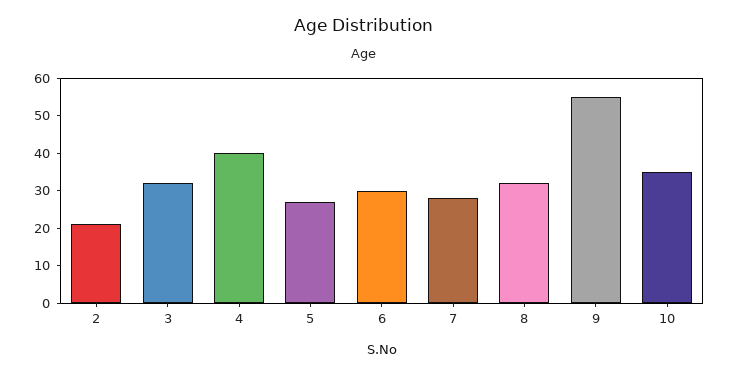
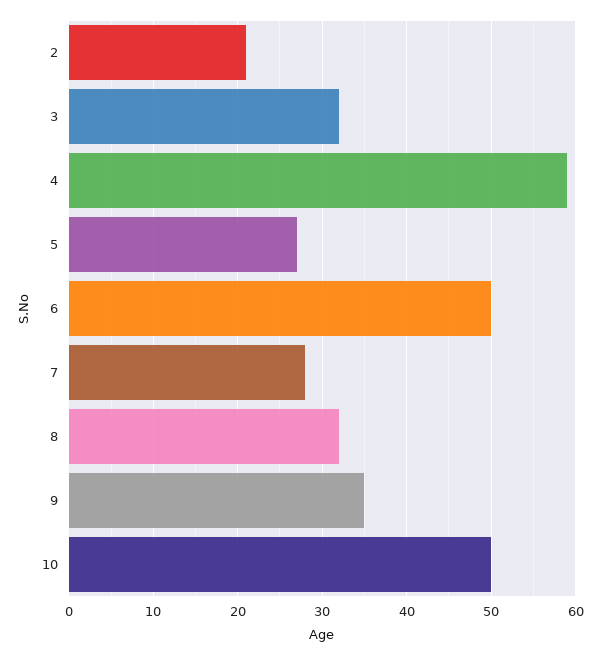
4: 40 -> 59
6: 30 -> 50
9: 55 -> 35
10: 35 -> 50

